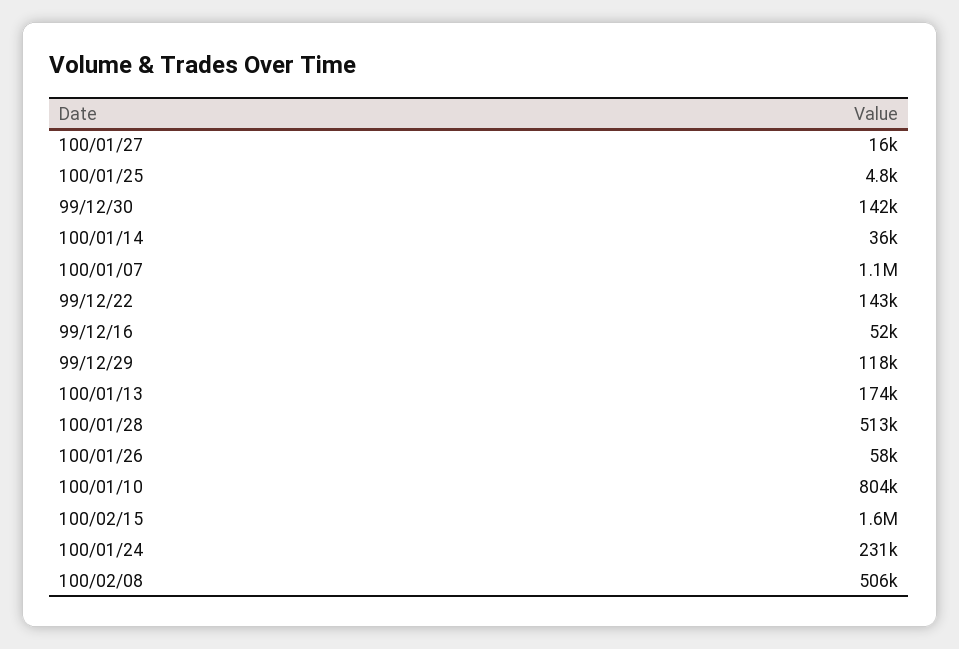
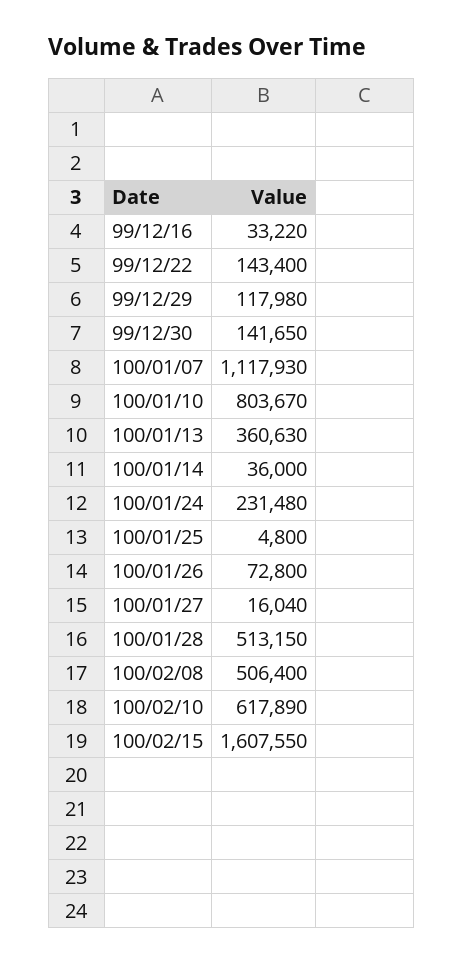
99/12/16: 52000 -> 33220
100/01/13: 174000 -> 360630
100/01/26: 58000 -> 72800
100/02/10: none -> 617890

